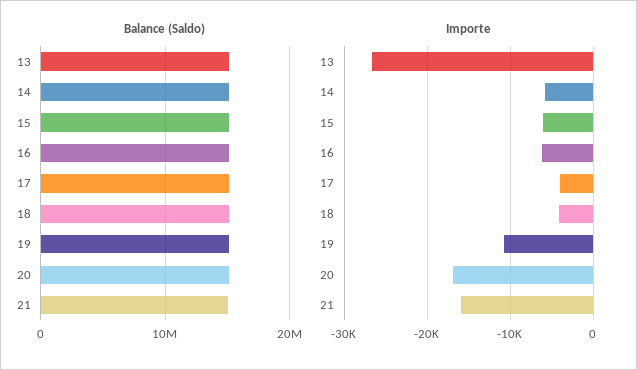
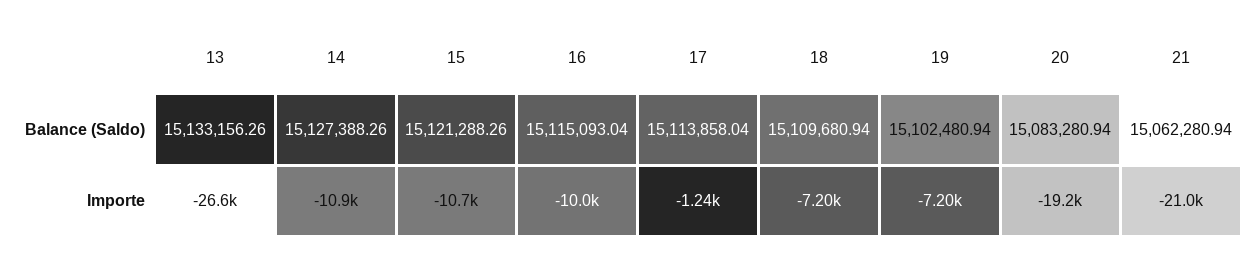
Importe, 14: -6000 -> -10900
Importe, 15: -6000 -> -10700
Importe, 16: -6000 -> -10000
Importe, 17: -4000 -> -1240
Importe, 18: -4000 -> -7200
Importe, 19: -11000 -> -7200
Importe, 20: -17000 -> -19200
Importe, 21: -16000 -> -21000

